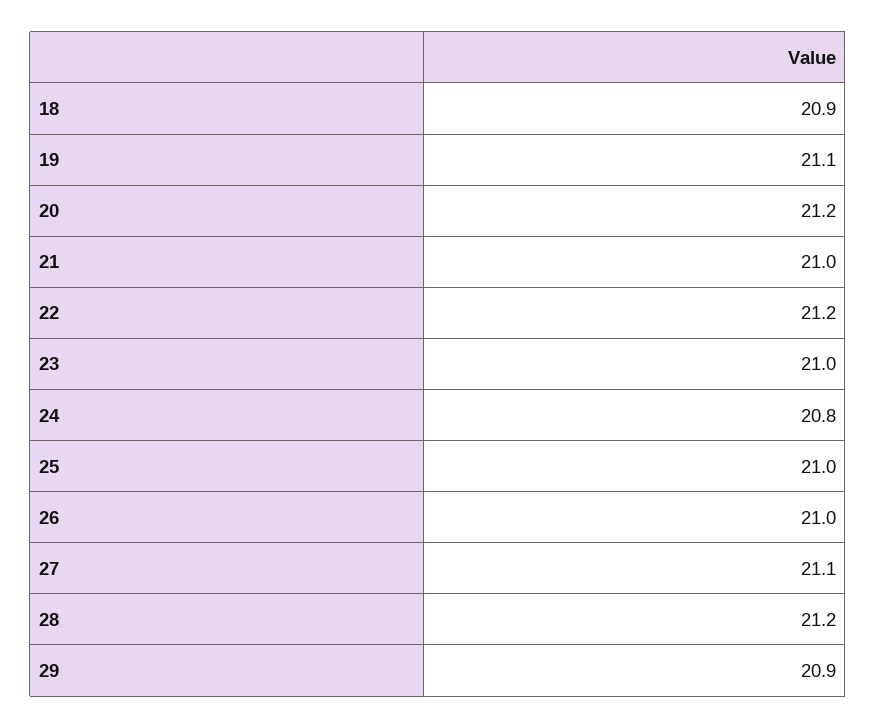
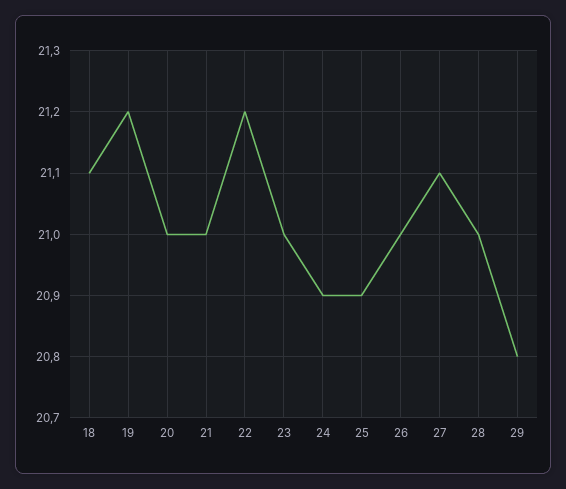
18: 20.9 -> 21.1
19: 21.1 -> 21.2
20: 21.2 -> 21
24: 20.8 -> 20.9
25: 21 -> 20.9
28: 21.2 -> 21
29: 20.9 -> 20.8

